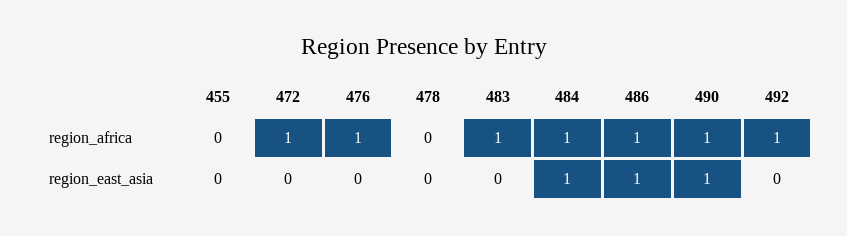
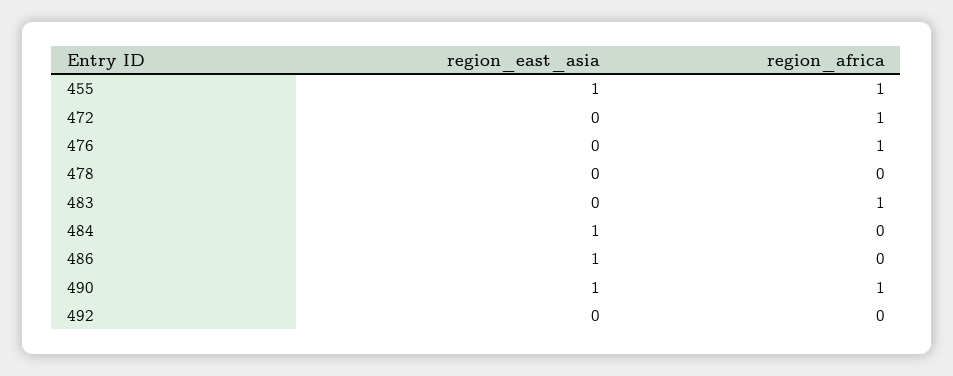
455, region_africa: 0 -> 1
484, region_africa: 1 -> 0
486, region_africa: 1 -> 0
492, region_africa: 1 -> 0
455, region_east_asia: 0 -> 1

